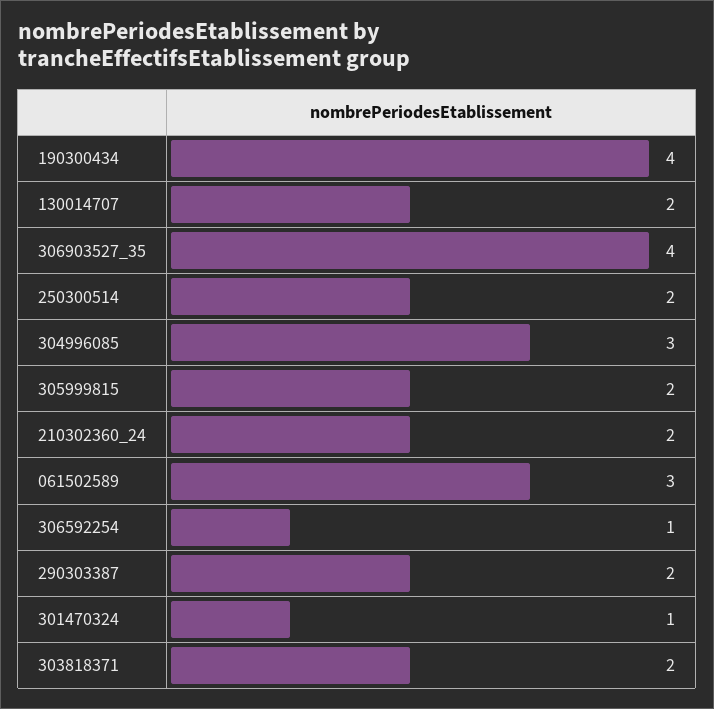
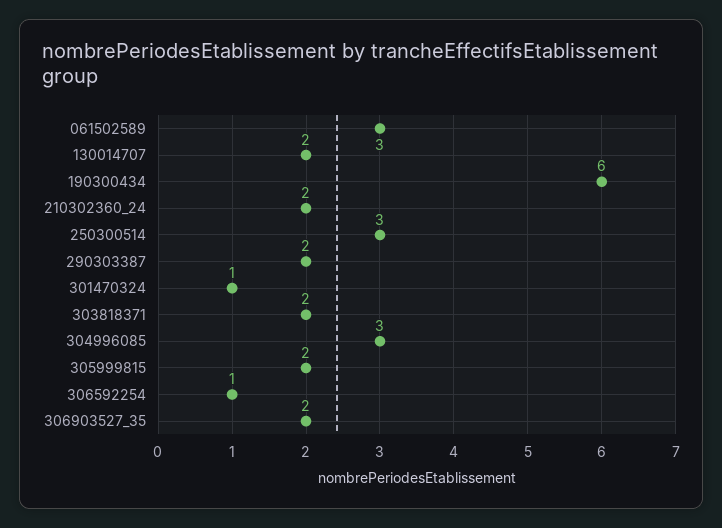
190300434: 4 -> 6
306903527_35: 4 -> 2
250300514: 2 -> 3

